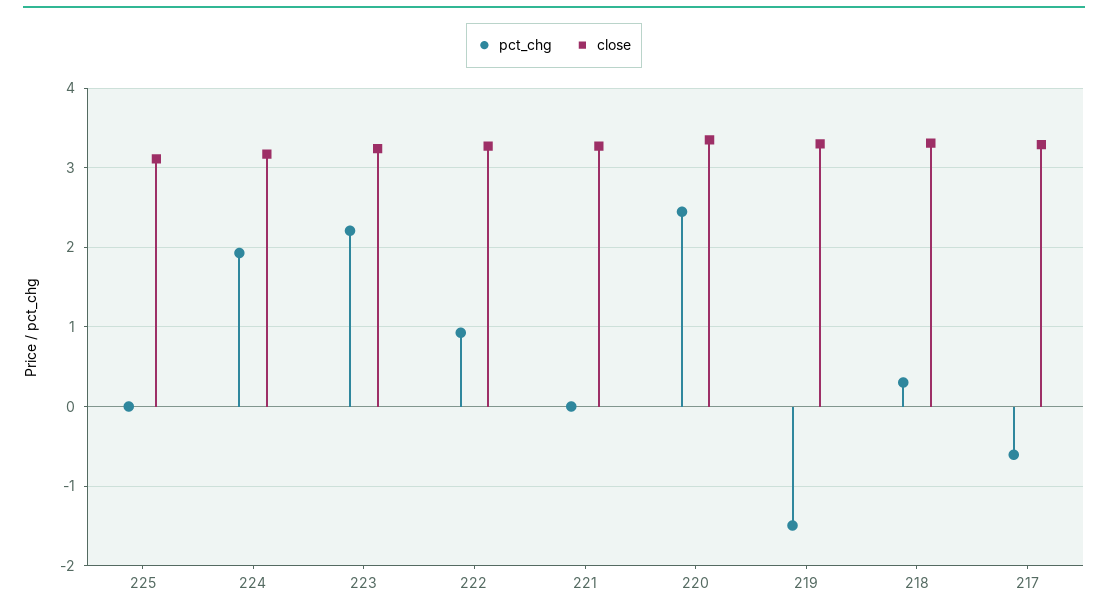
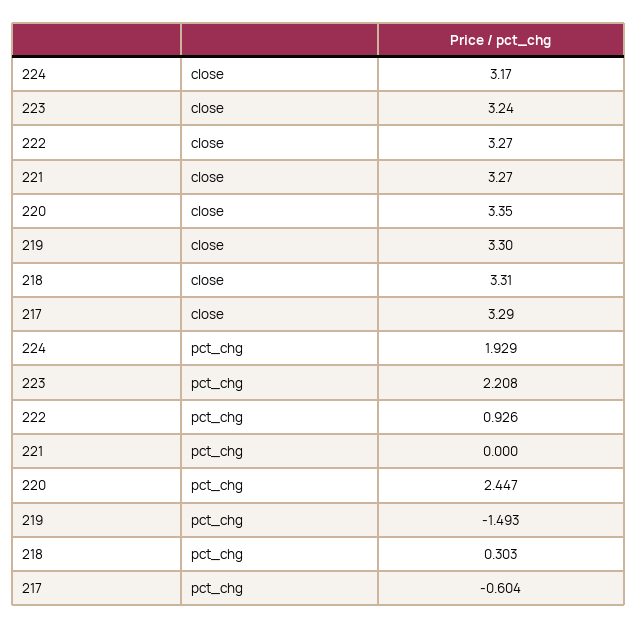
pct_chg, 225: 0 -> none
close, 225: 3.1 -> none

